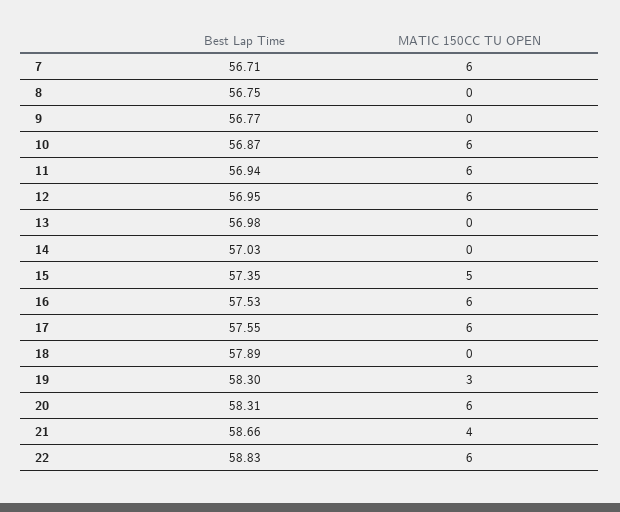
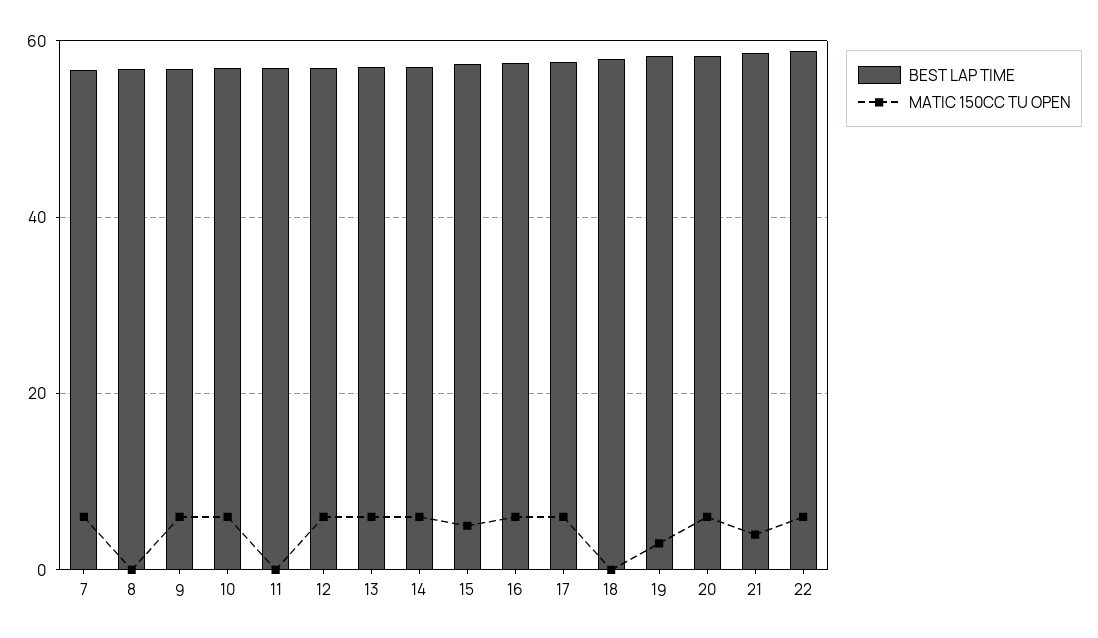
MATIC 150CC TU OPEN, 9: 0 -> 6
MATIC 150CC TU OPEN, 11: 6 -> 0
MATIC 150CC TU OPEN, 13: 0 -> 6
MATIC 150CC TU OPEN, 14: 0 -> 6

